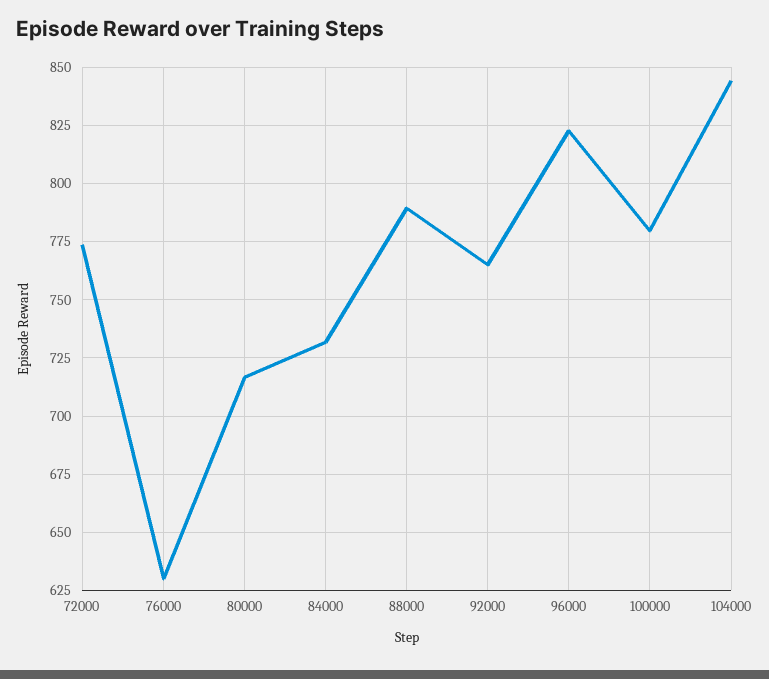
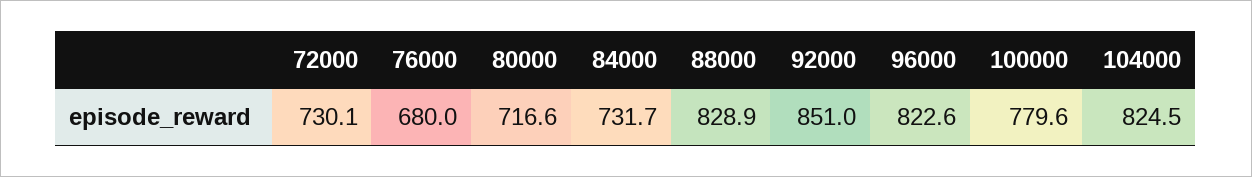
72000: 775 -> 730.1
76000: 630 -> 680
88000: 790 -> 828.9
92000: 765 -> 851
104000: 845 -> 824.5

